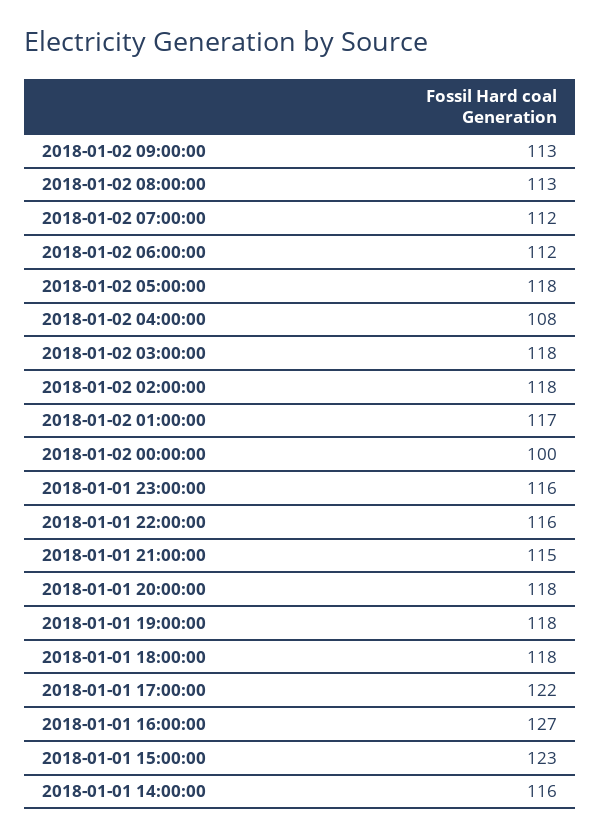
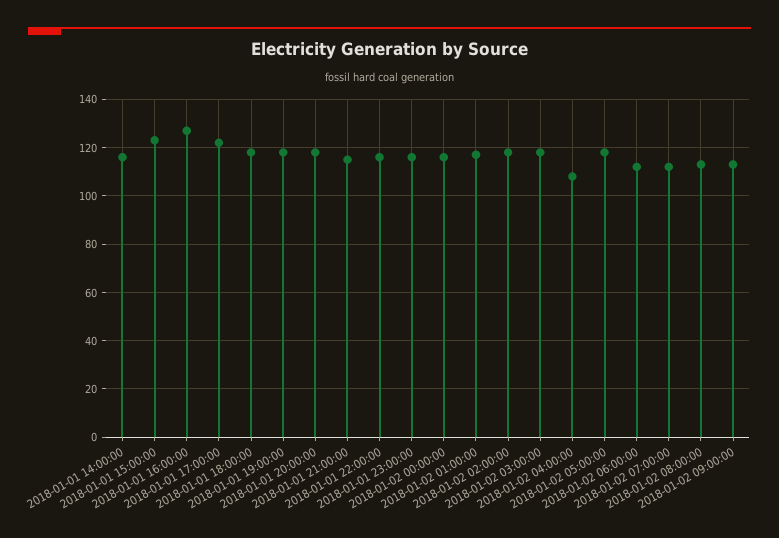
2018-01-02 00:00:00: 100 -> 115

